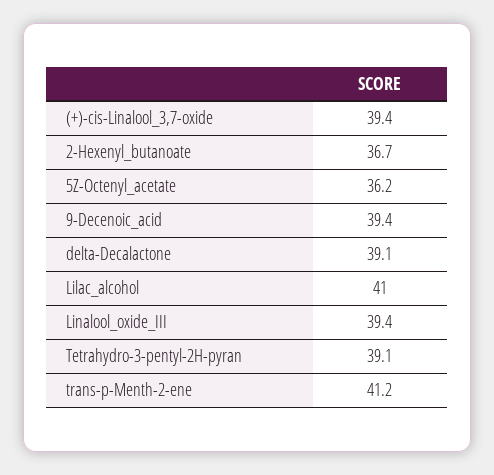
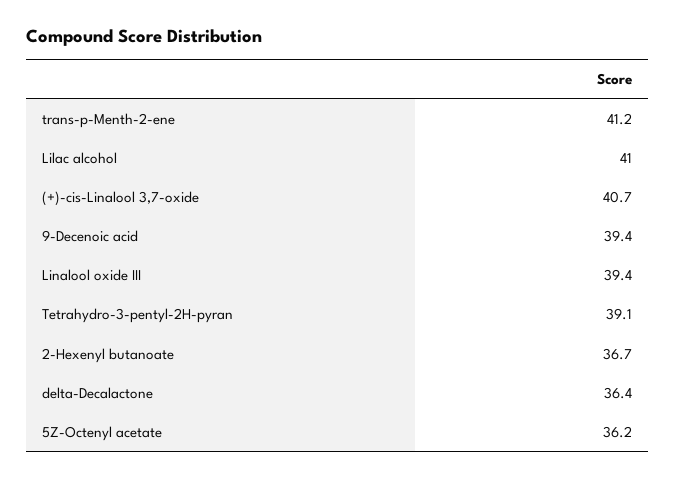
(+)-cis-Linalool_3,7-oxide: 39.4 -> 40.7
delta-Decalactone: 39.1 -> 36.4

